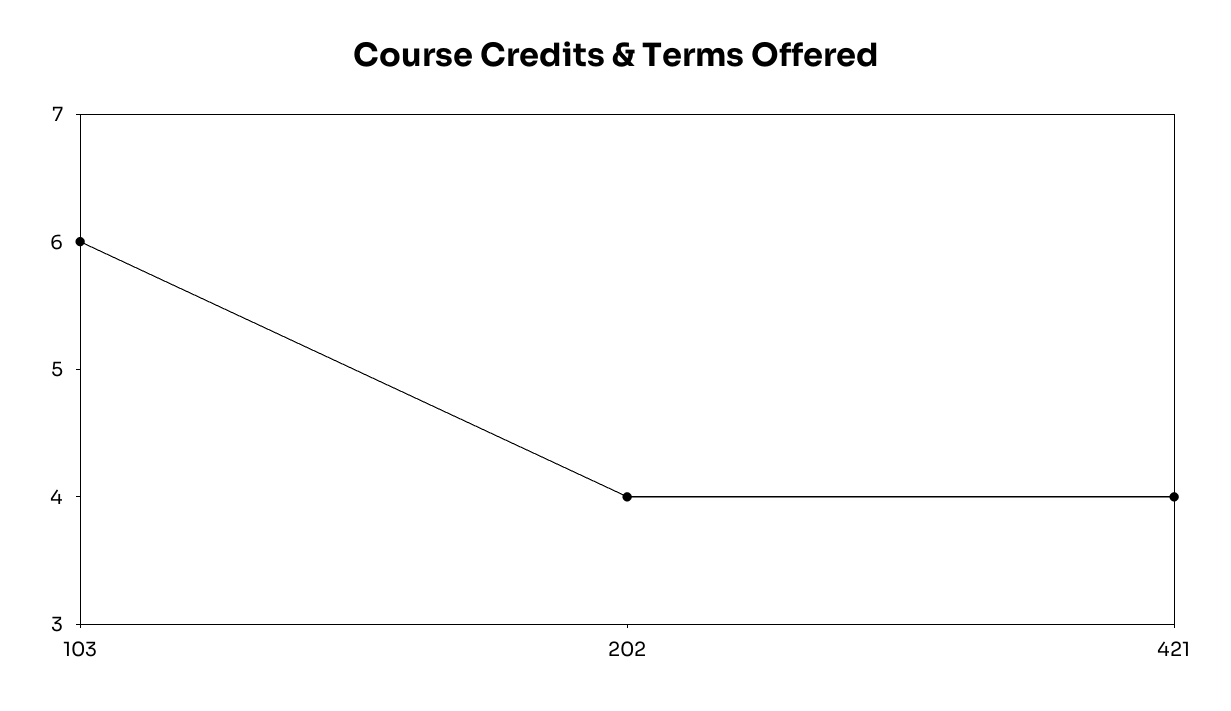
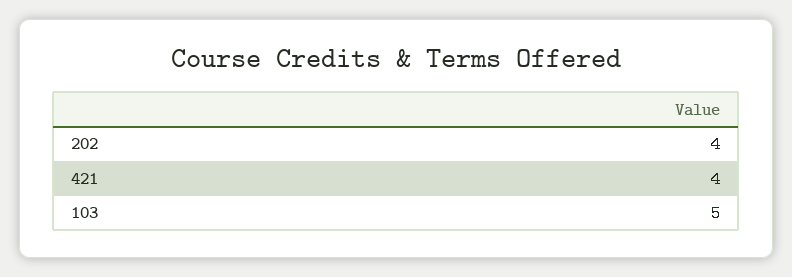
103: 6 -> 5

